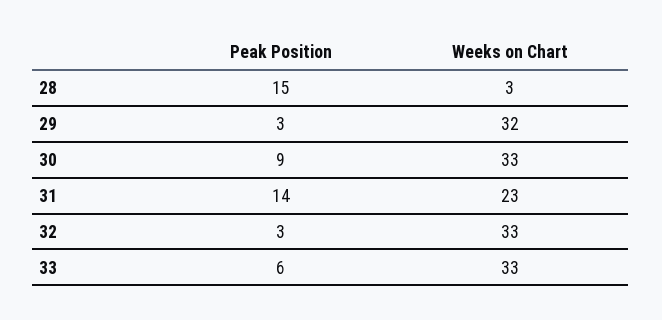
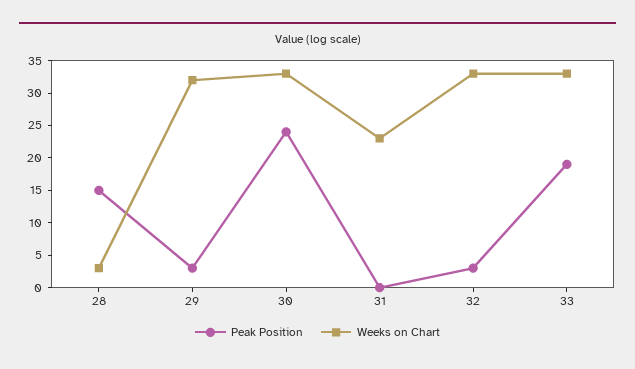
Peak Position, 30: 9 -> 25
Peak Position, 31: 14 -> 0
Peak Position, 33: 6 -> 20

